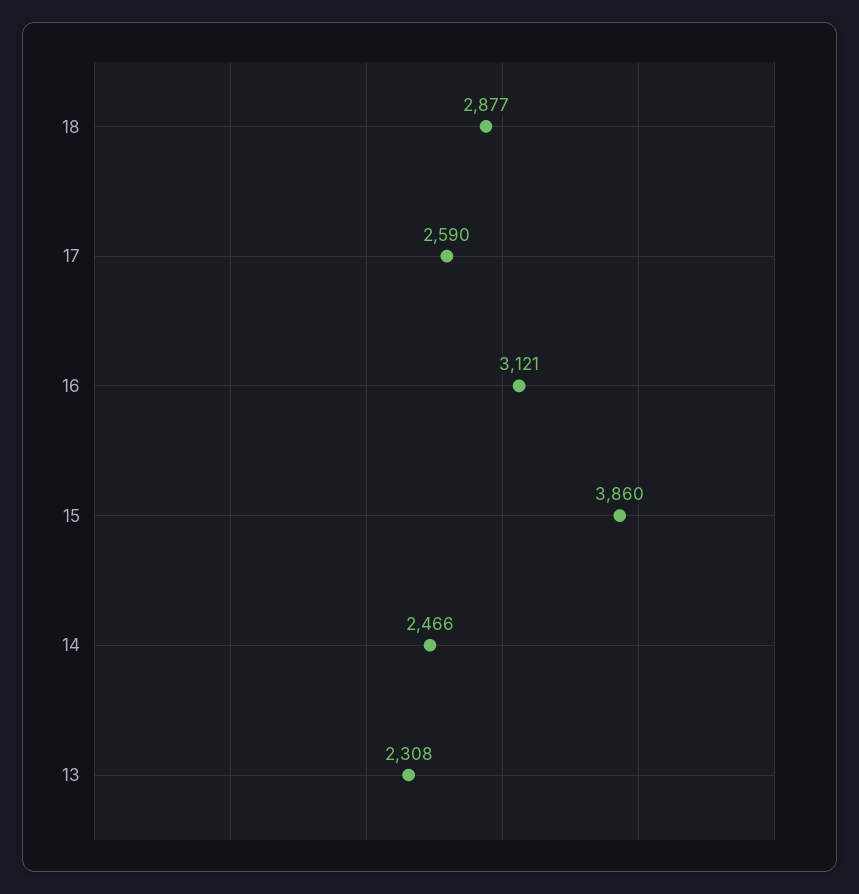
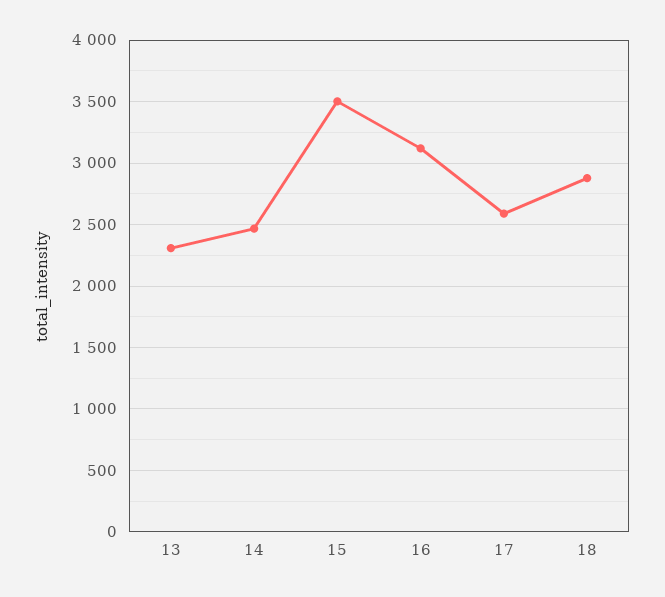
15: 3860 -> 3500

